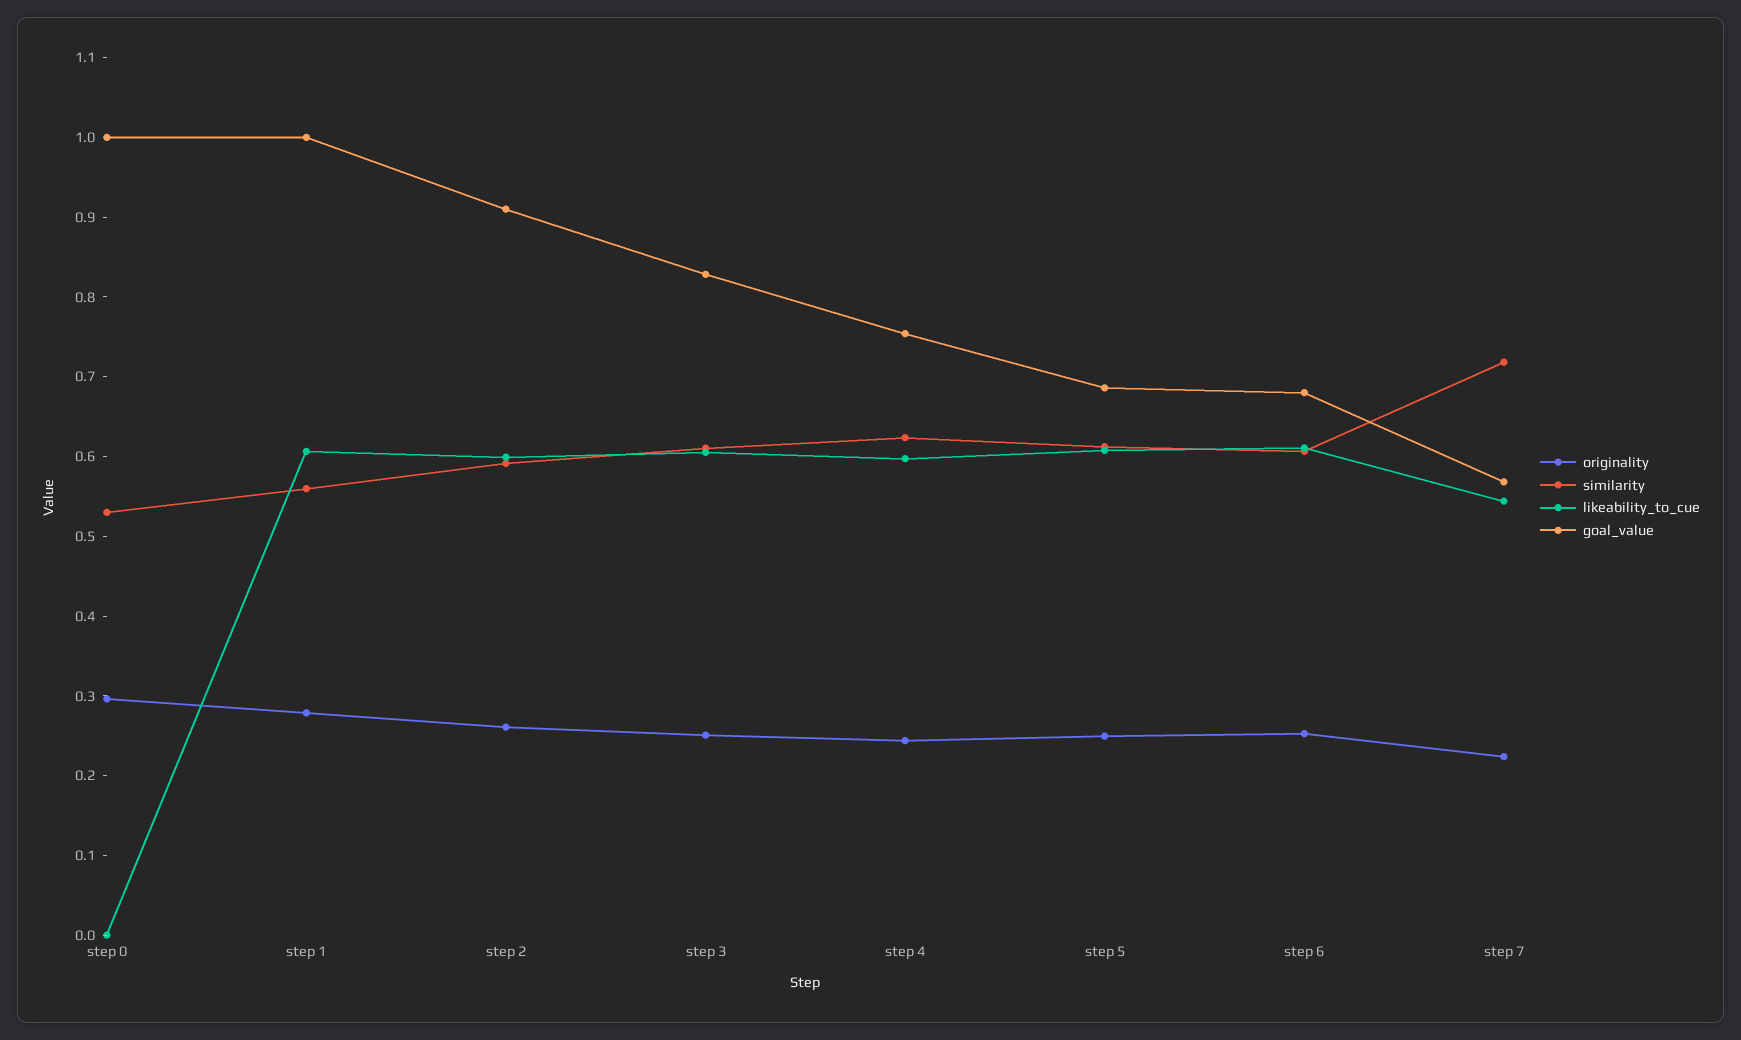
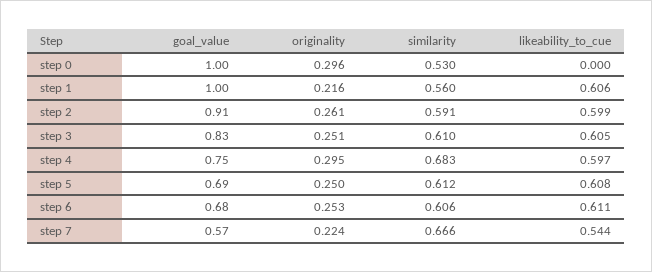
originality, step 1: 0.28 -> 0.216
originality, step 4: 0.24 -> 0.295
similarity, step 4: 0.62 -> 0.683
similarity, step 7: 0.72 -> 0.666

